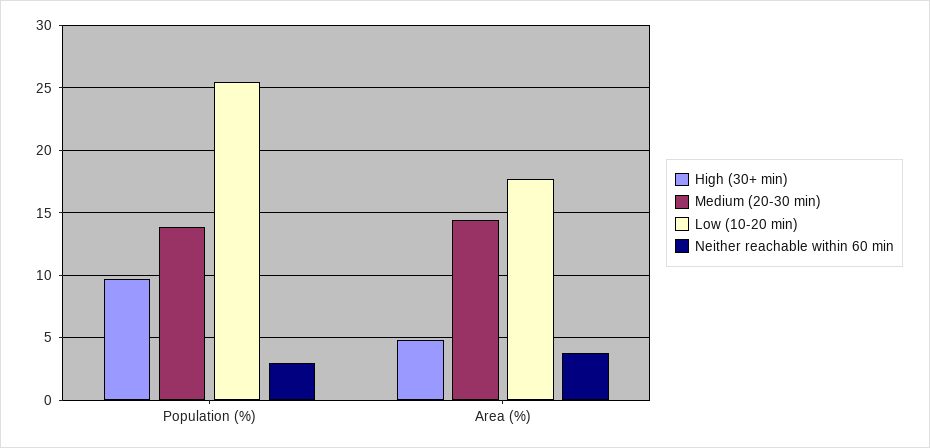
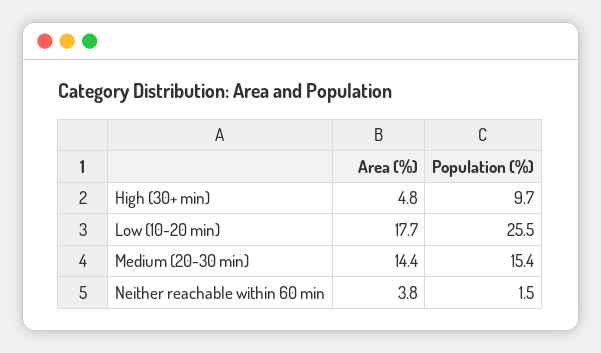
Medium (20-30 min), Population (%): 14 -> 15.4
Neither reachable within 60 min, Population (%): 3 -> 1.5

